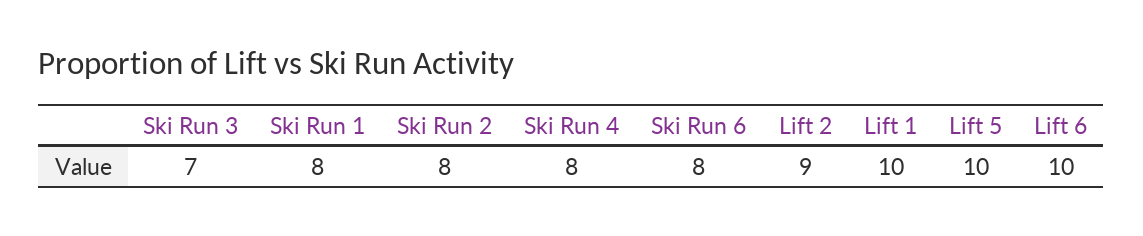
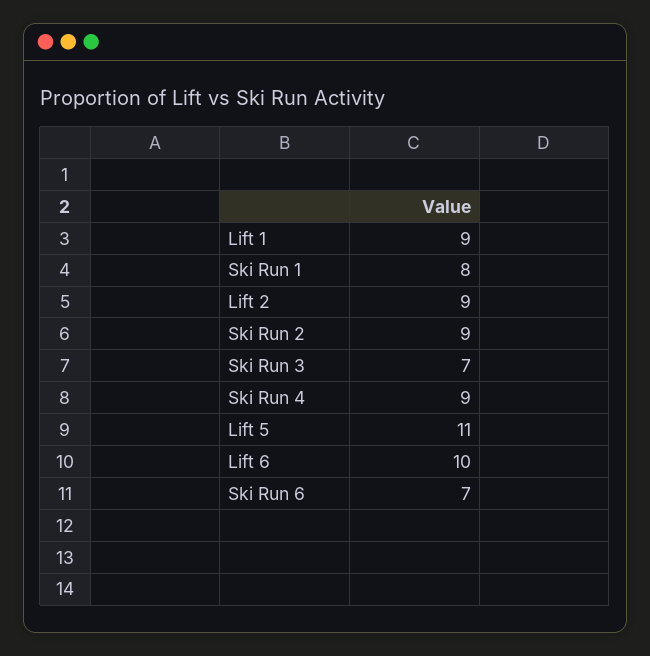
Ski Run 2: 8 -> 9
Ski Run 4: 8 -> 9
Ski Run 6: 8 -> 7
Lift 1: 10 -> 9
Lift 5: 10 -> 11

